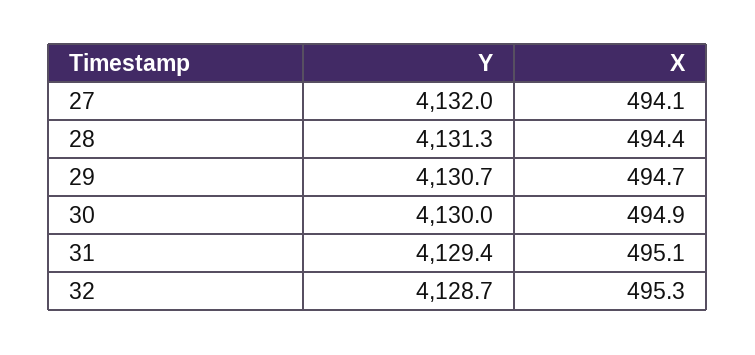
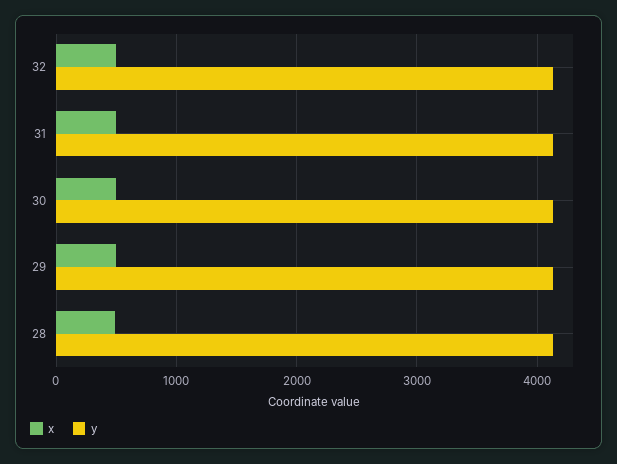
Y, 27: 4132 -> none
X, 27: 494.1 -> none

